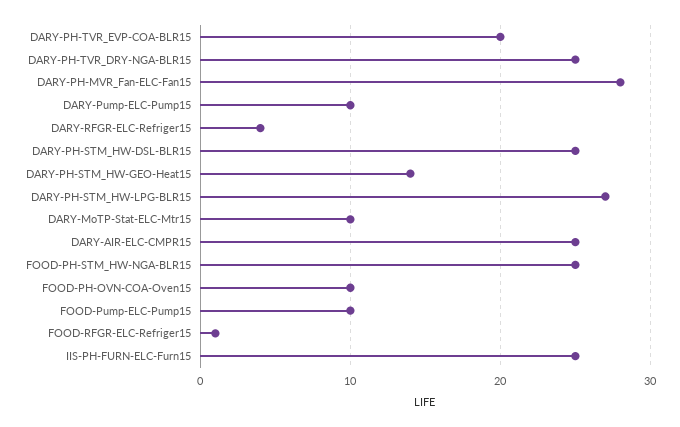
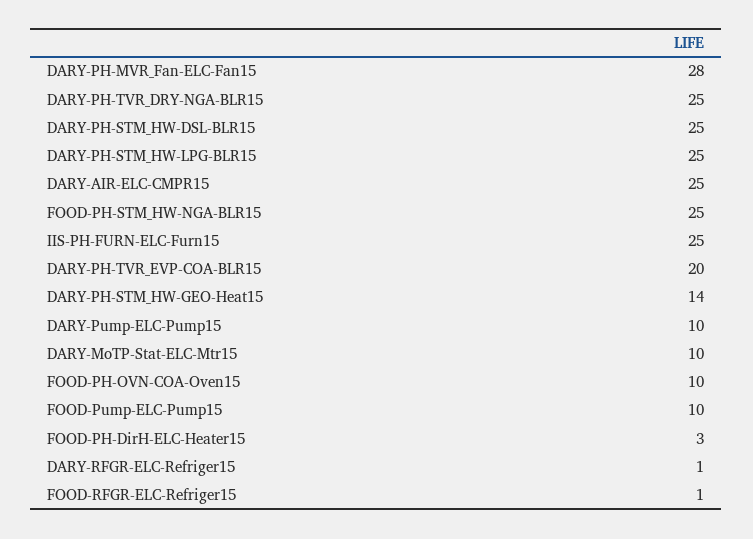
DARY-RFGR-ELC-Refriger15: 4 -> 1
DARY-PH-STM_HW-LPG-BLR15: 27 -> 25
FOOD-PH-DirH-ELC-Heater15: none -> 3

